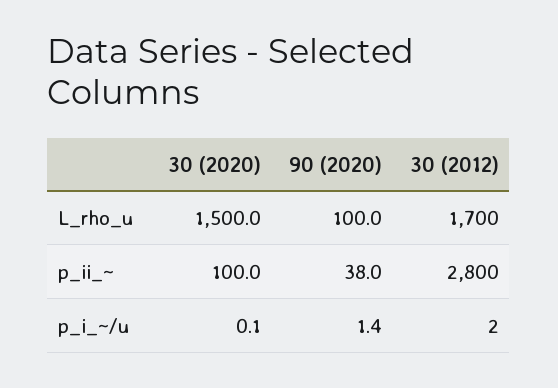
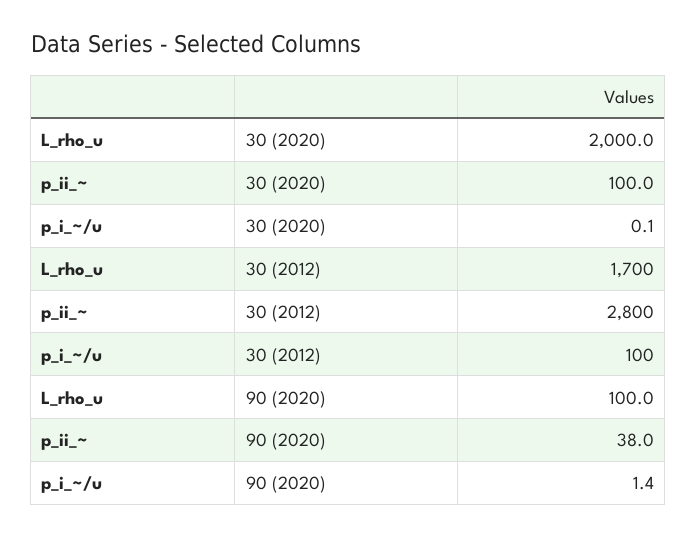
30 (2020), L_rho_u: 1500 -> 2000
30 (2012), p_i_~/u: 2 -> 100

